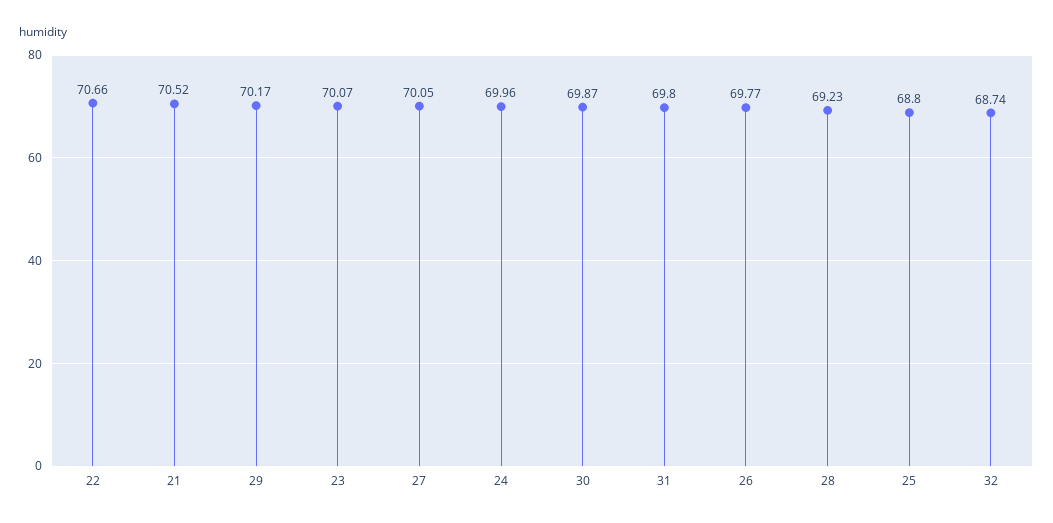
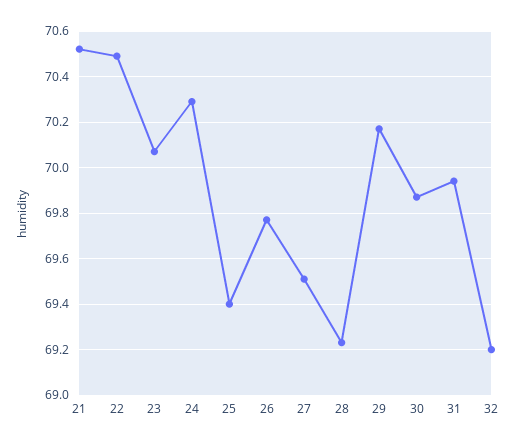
22: 70.66 -> 70.5
27: 70.05 -> 69.5
24: 69.96 -> 70.3
31: 69.8 -> 69.95
25: 68.8 -> 69.4
32: 68.74 -> 69.2

